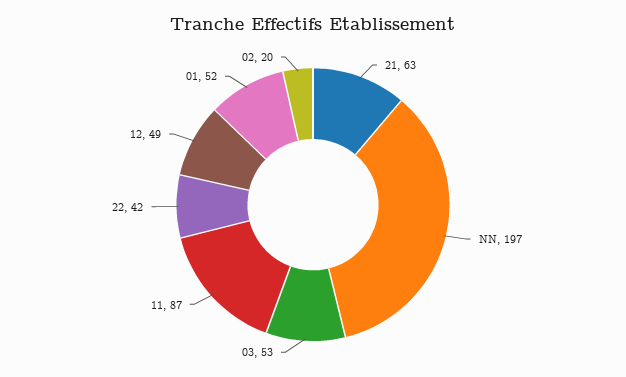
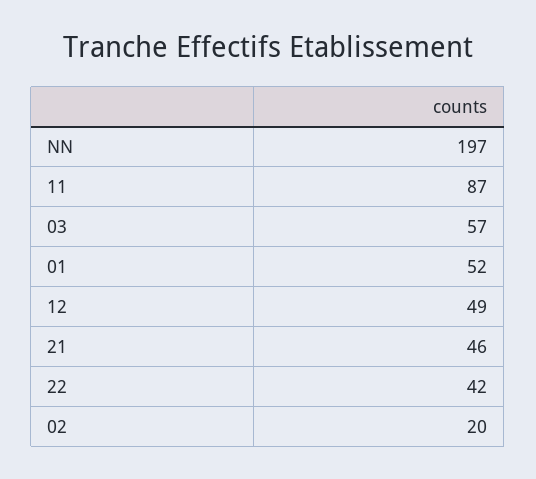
21: 63 -> 46
03: 53 -> 57

